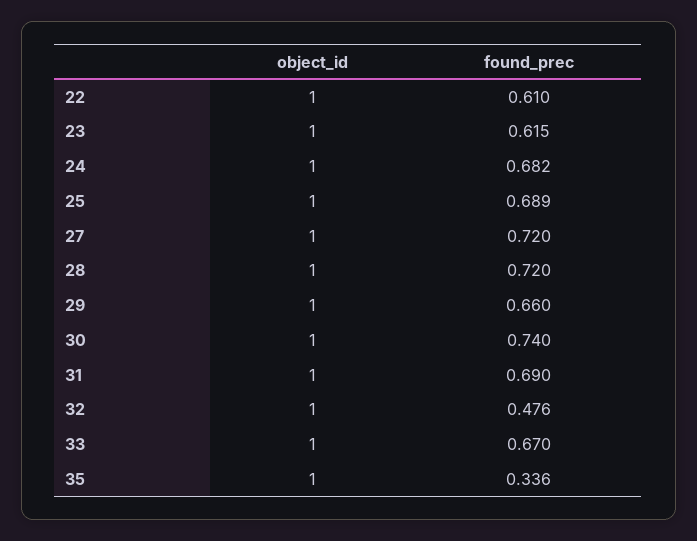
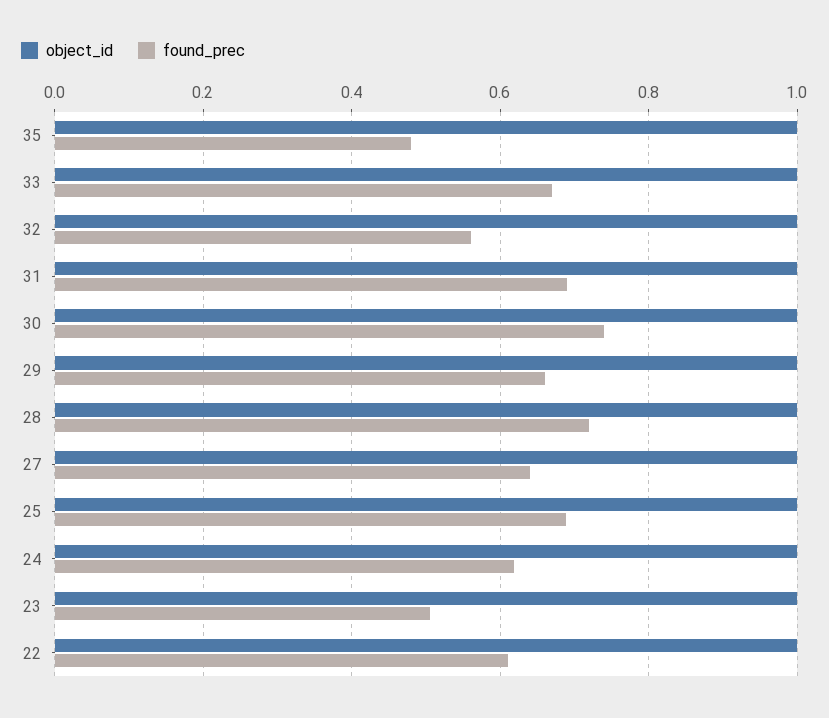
found_prec, 23: 0.615 -> 0.5
found_prec, 24: 0.682 -> 0.62
found_prec, 27: 0.72 -> 0.64
found_prec, 32: 0.476 -> 0.56
found_prec, 35: 0.336 -> 0.48

